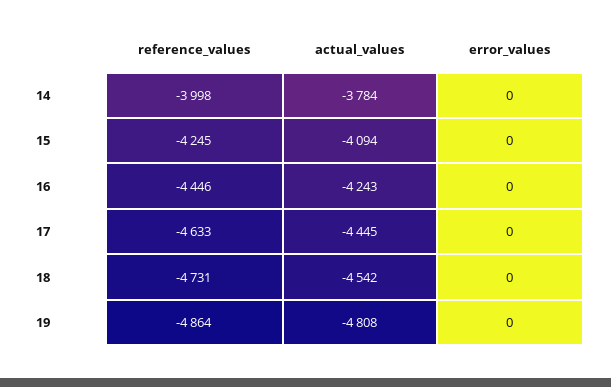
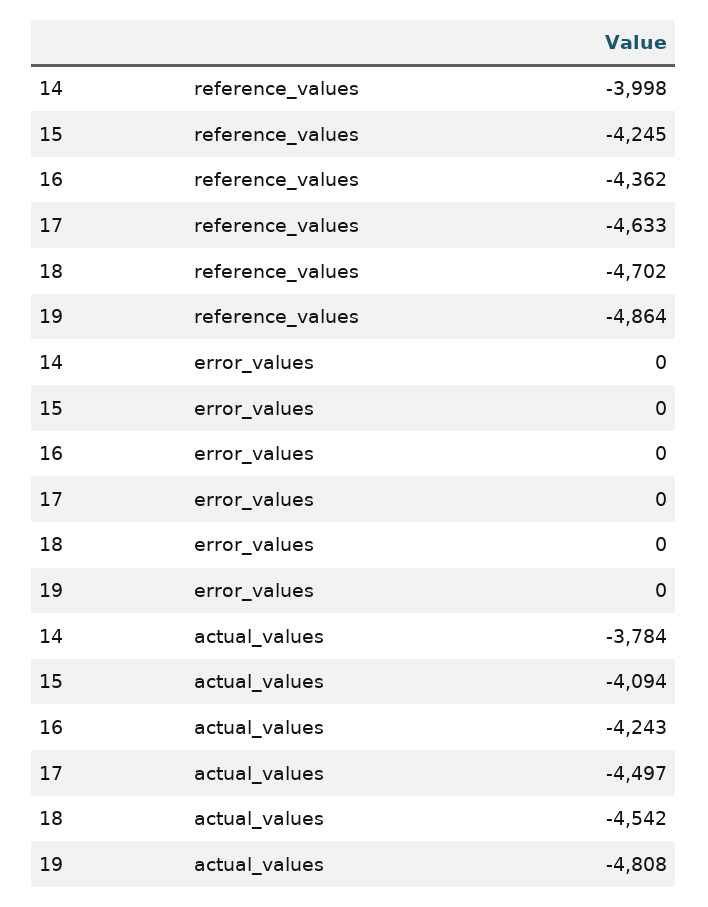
reference_values, 16: -4446 -> -4362
actual_values, 17: -4445 -> -4497
reference_values, 18: -4731 -> -4702

